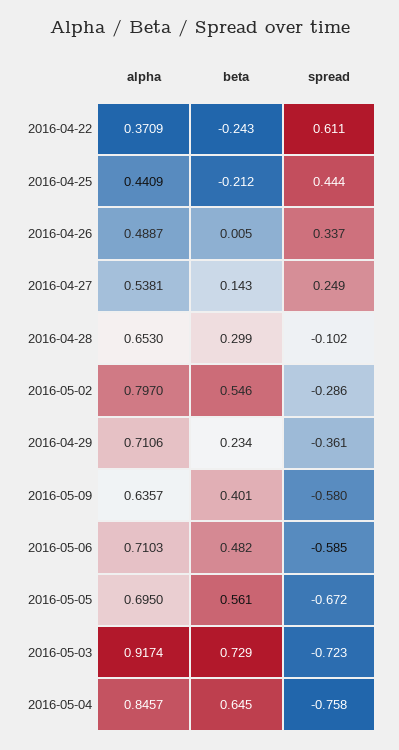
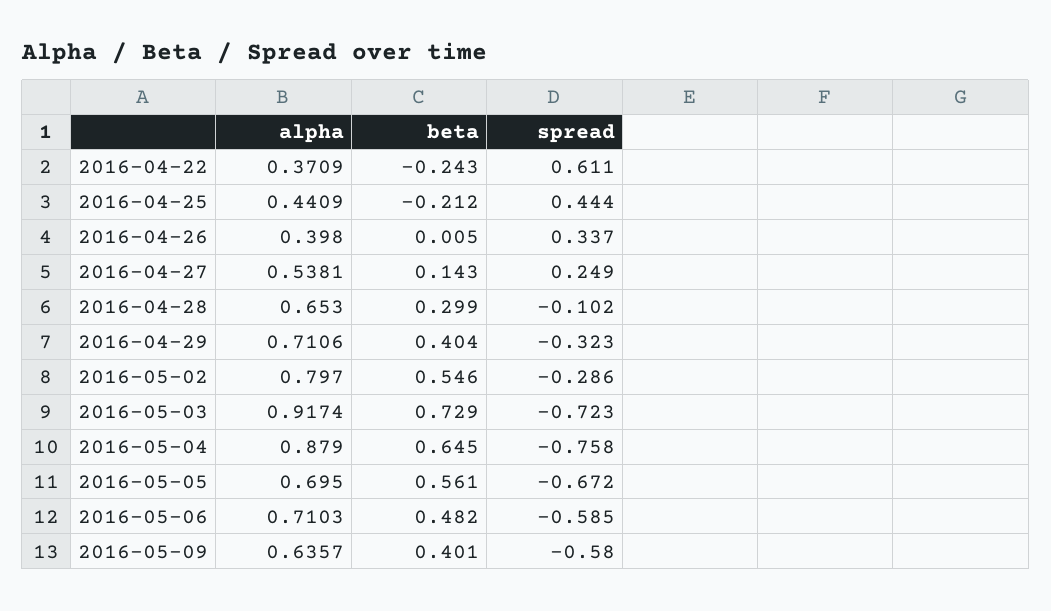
alpha, 2016-04-26: 0.4887 -> 0.398
beta, 2016-04-29: 0.234 -> 0.404
spread, 2016-04-29: -0.361 -> -0.323
alpha, 2016-05-04: 0.8457 -> 0.879

